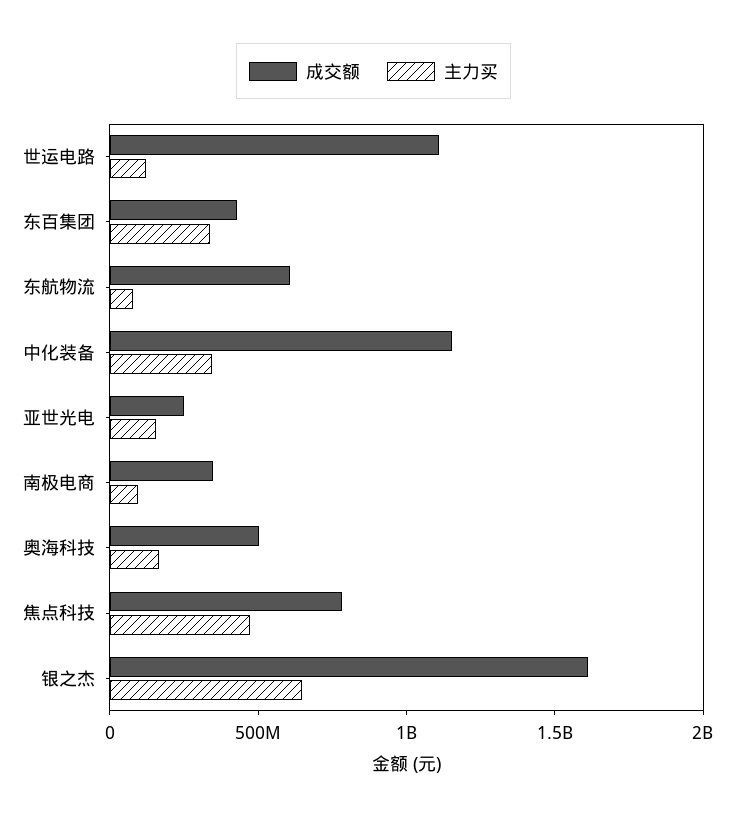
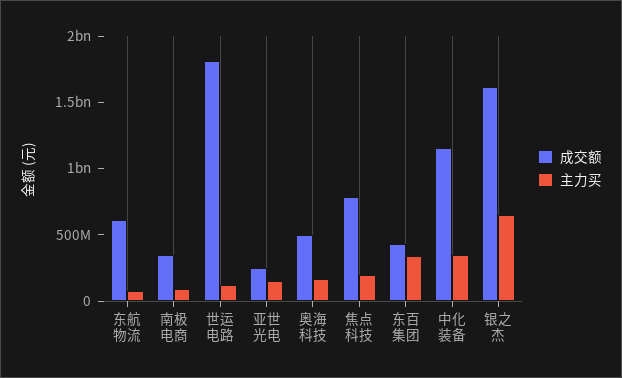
成交额, 世运电路: 1100000000 -> 1800000000
主力买, 焦点科技: 500000000 -> 200000000

